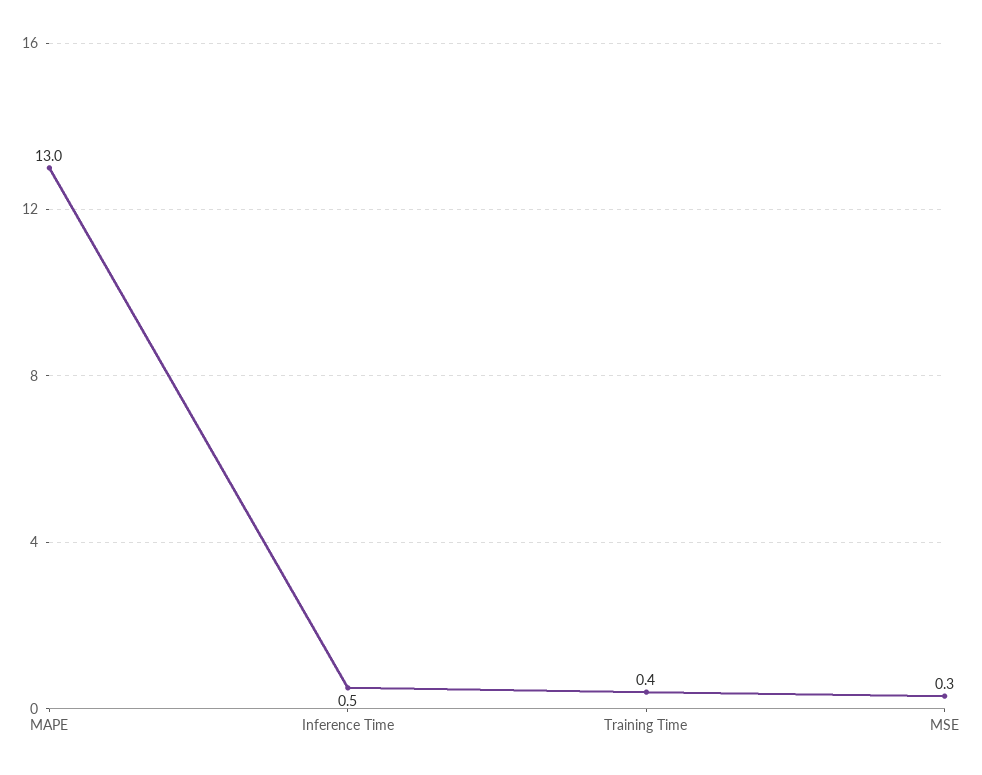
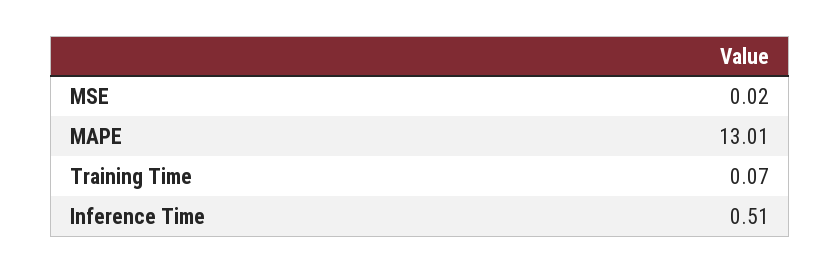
Training Time: 0.4 -> 0.07
MSE: 0.3 -> 0.02

